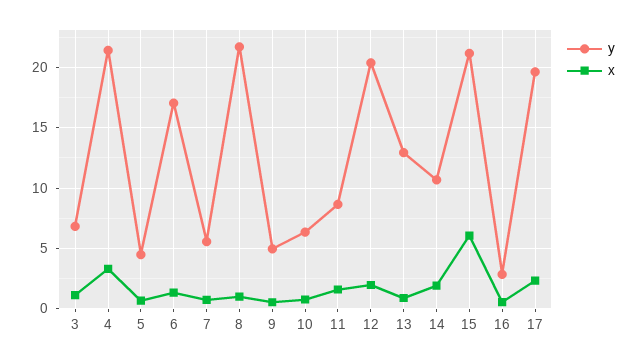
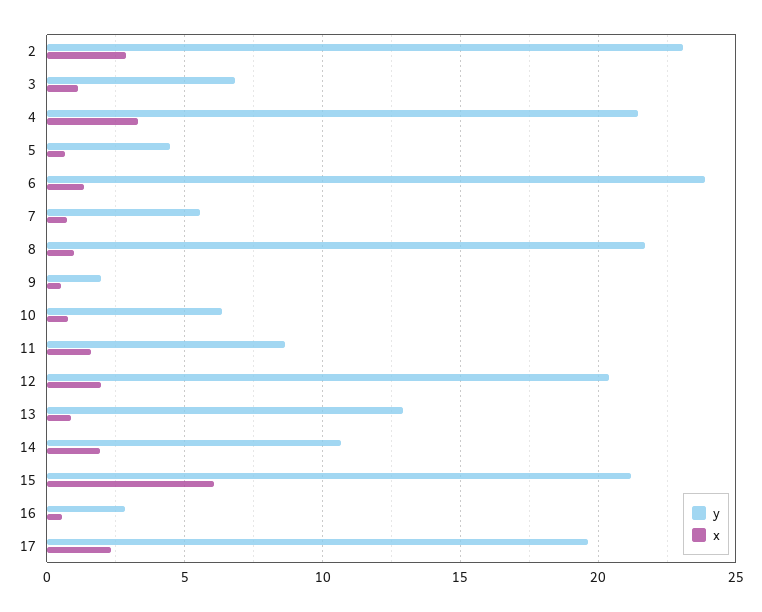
y, 6: 17 -> 24
y, 9: 5 -> 2
y, 2: none -> 23
x, 2: none -> 3

